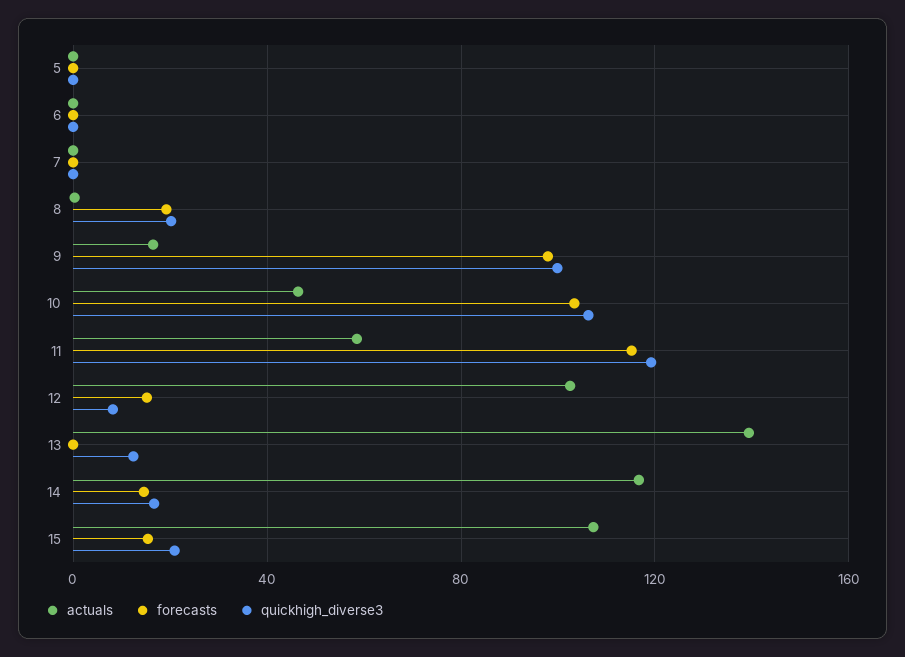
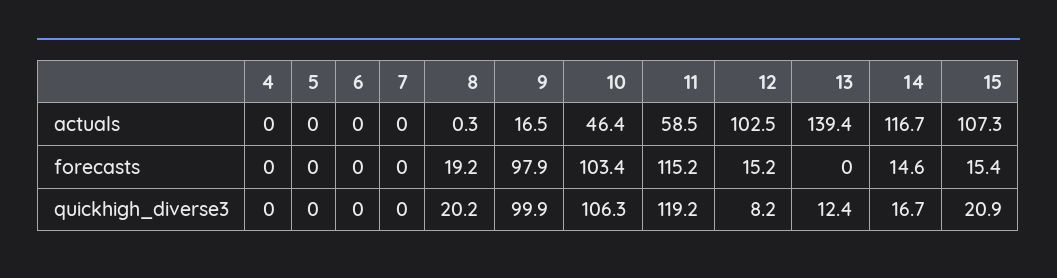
actuals, 4: none -> 0
forecasts, 4: none -> 0
quickhigh_diverse3, 4: none -> 0

